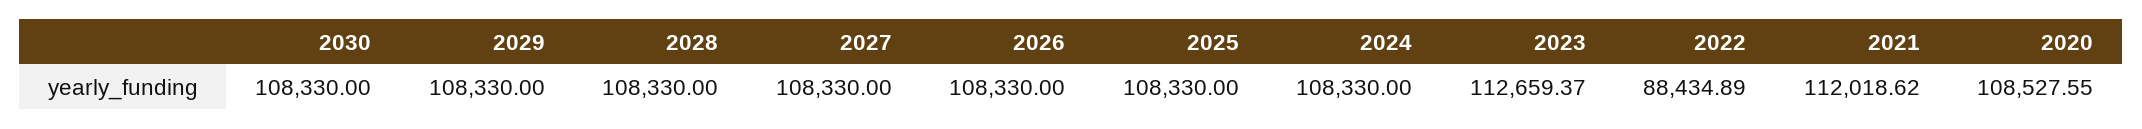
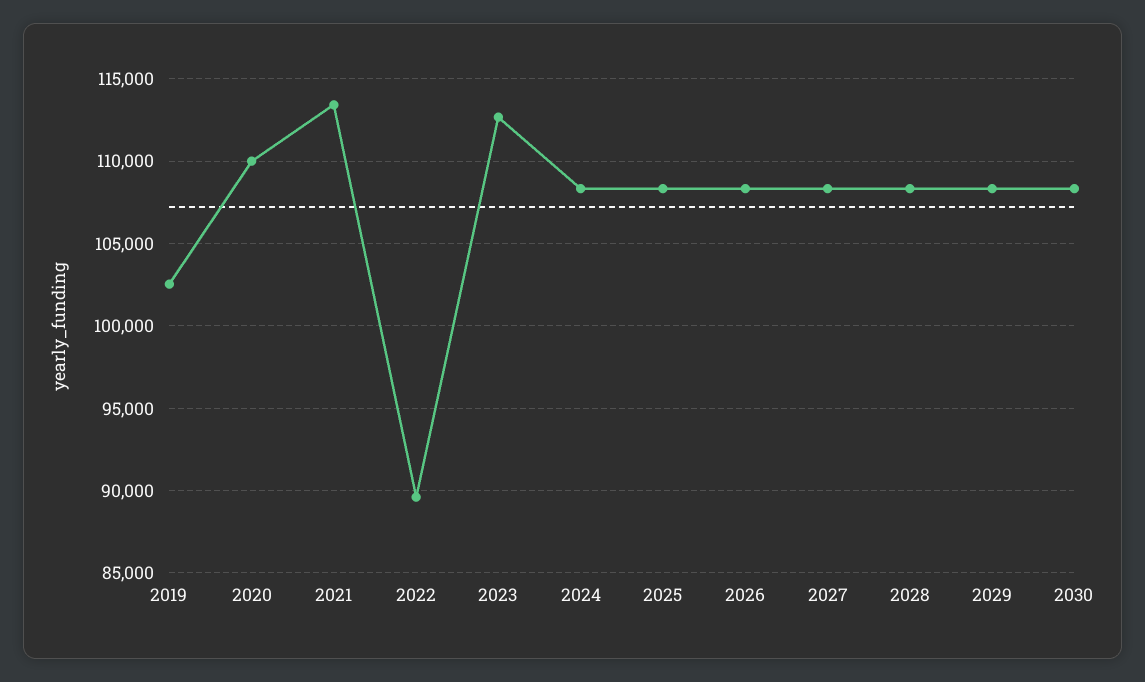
2022: 88434.89 -> 89500
2021: 112018.62 -> 113500
2020: 108527.55 -> 110000
2019: none -> 102500

